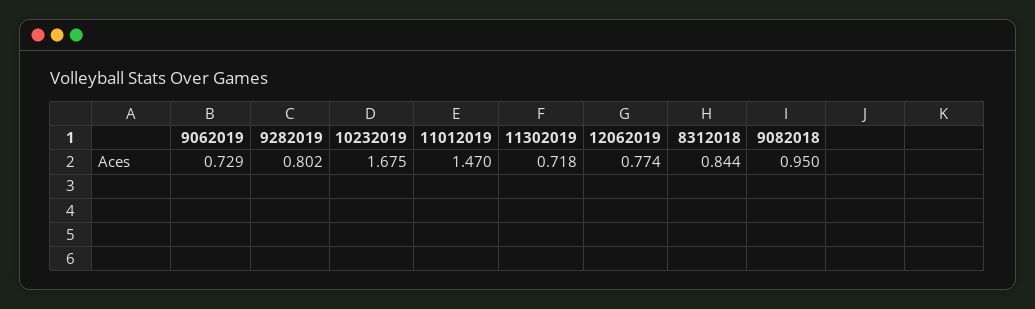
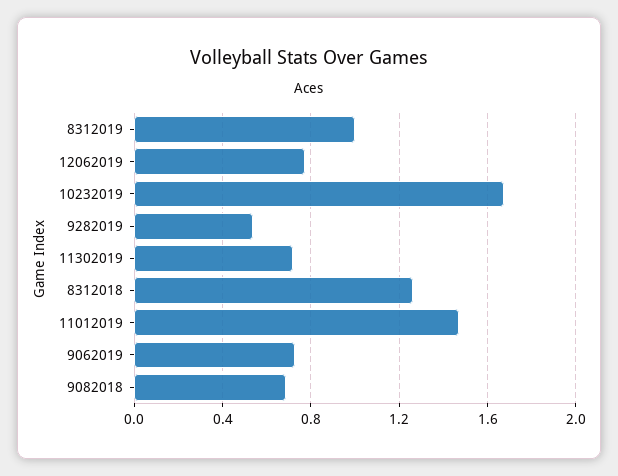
9282019: 0.802 -> 0.55
8312018: 0.844 -> 1.25
9082018: 0.95 -> 0.7
8312019: none -> 1

